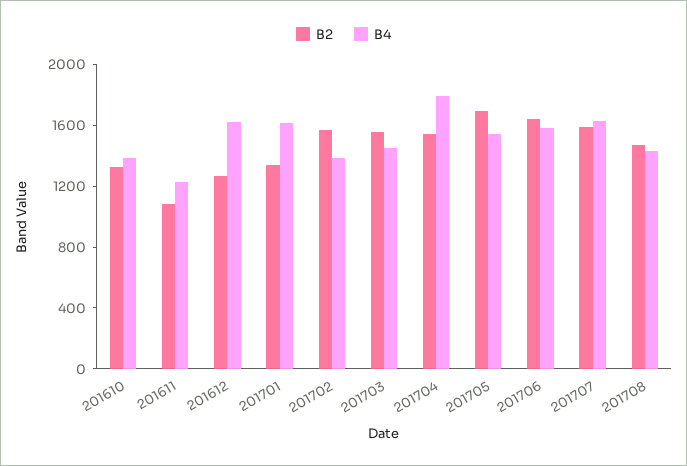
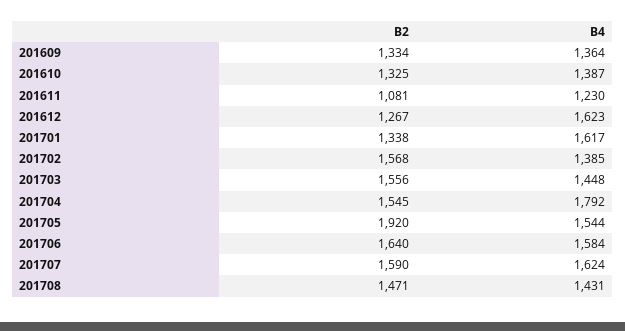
B2, 201705: 1700 -> 1920
B2, 201609: none -> 1334
B4, 201609: none -> 1364

